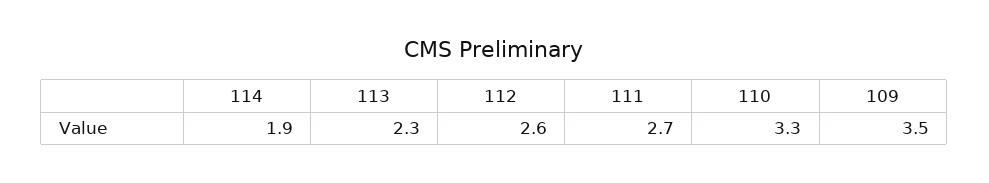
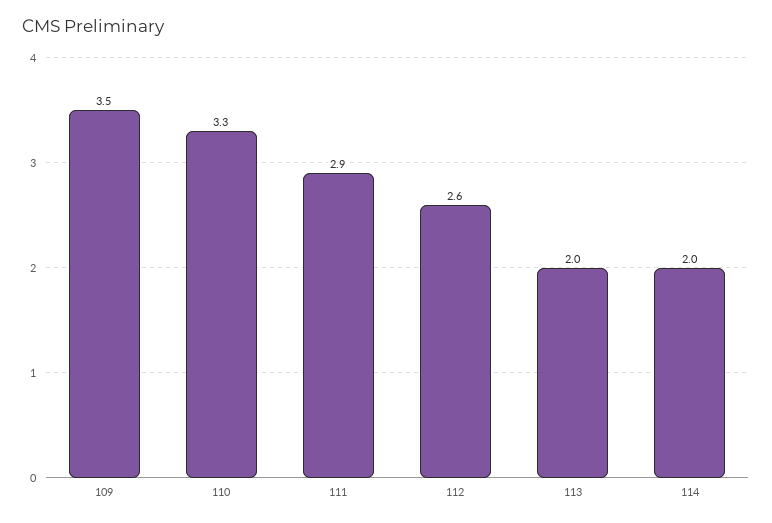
114: 1.9 -> 2
113: 2.3 -> 2
111: 2.7 -> 2.9

